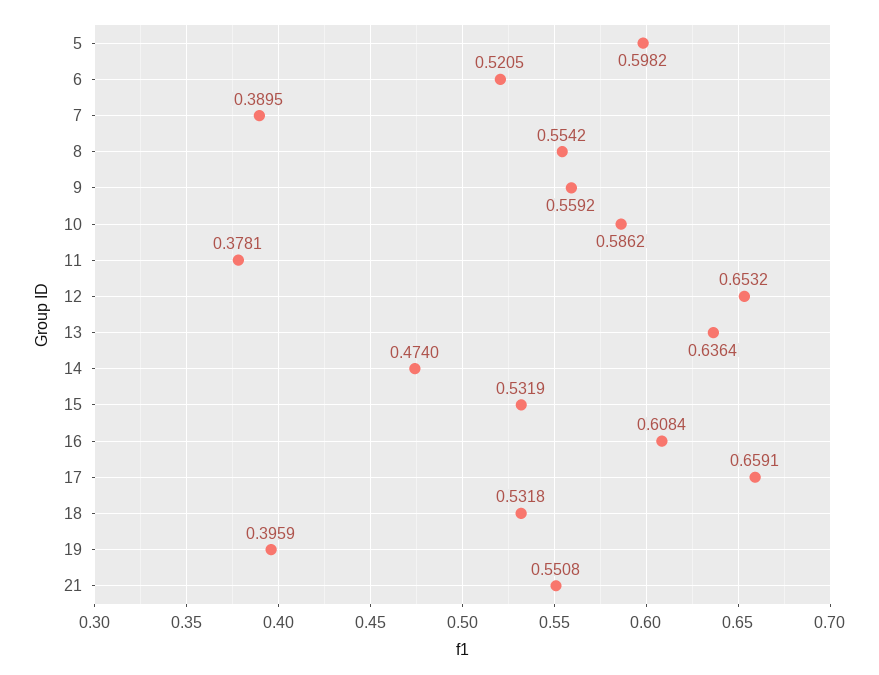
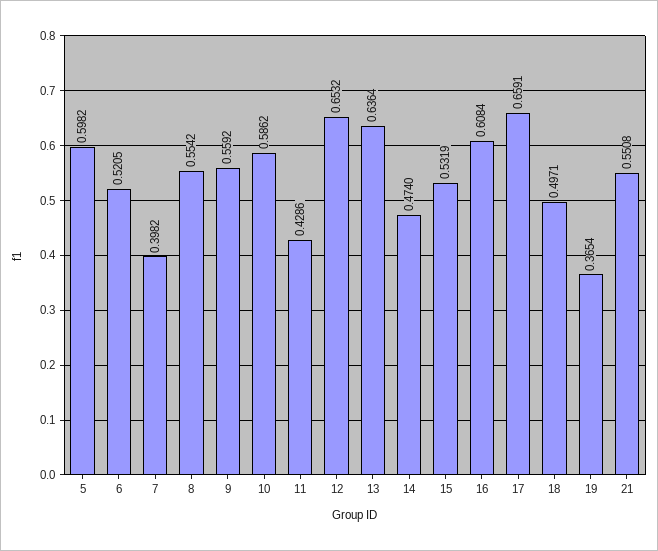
7: 0.3895 -> 0.3982
11: 0.3781 -> 0.4286
18: 0.5318 -> 0.4971
19: 0.3959 -> 0.3654

